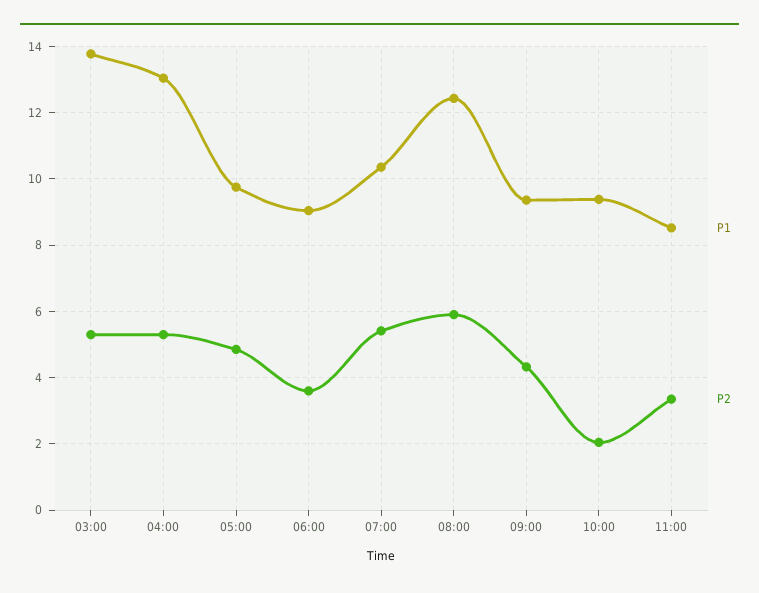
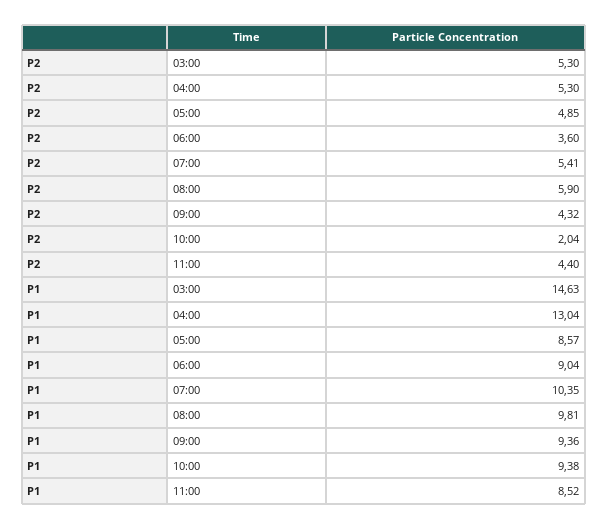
P1, 03:00: 13.8 -> 14.63
P1, 05:00: 9.8 -> 8.57
P1, 08:00: 12.4 -> 9.81
P2, 11:00: 3.4 -> 4.4

